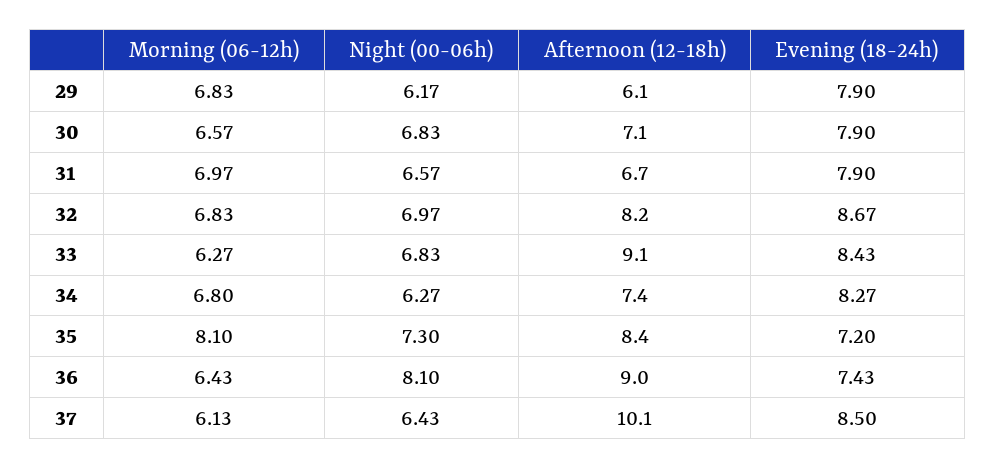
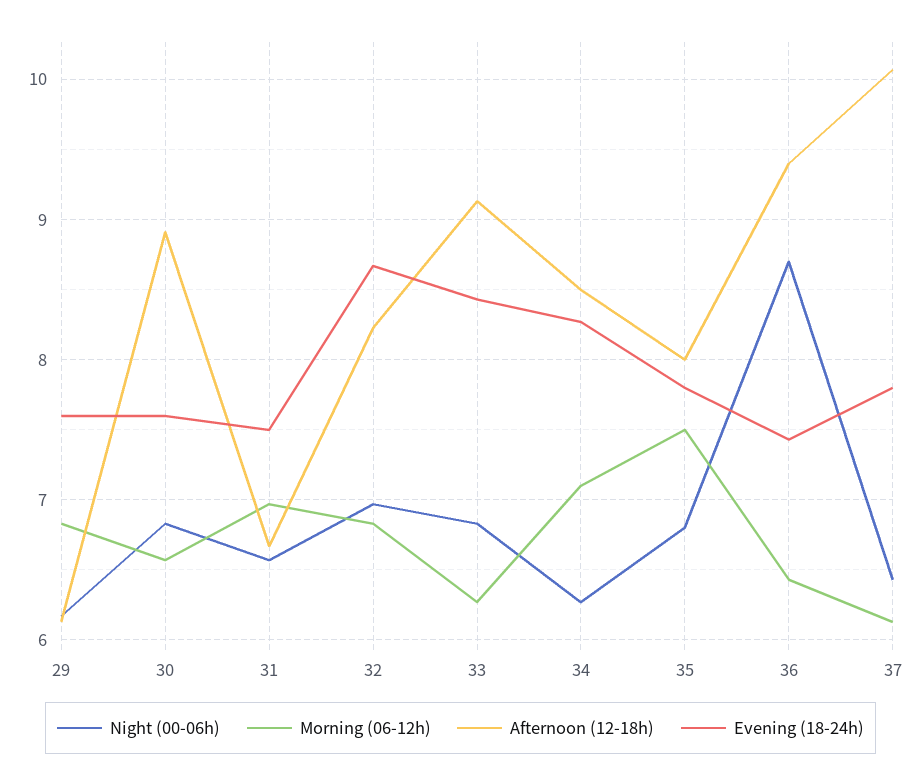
Evening (18-24h), 29: 7.9 -> 7.6
Afternoon (12-18h), 30: 7.1 -> 8.9
Evening (18-24h), 30: 7.9 -> 7.6
Evening (18-24h), 31: 7.9 -> 7.5
Morning (06-12h), 34: 6.8 -> 7.1
Afternoon (12-18h), 34: 7.4 -> 8.5
Morning (06-12h), 35: 8.1 -> 7.5
Night (00-06h), 35: 7.3 -> 6.8
Afternoon (12-18h), 35: 8.4 -> 8
Evening (18-24h), 35: 7.2 -> 7.8
Night (00-06h), 36: 8.1 -> 8.7
Afternoon (12-18h), 36: 9 -> 9.4
Evening (18-24h), 37: 8.5 -> 7.8

